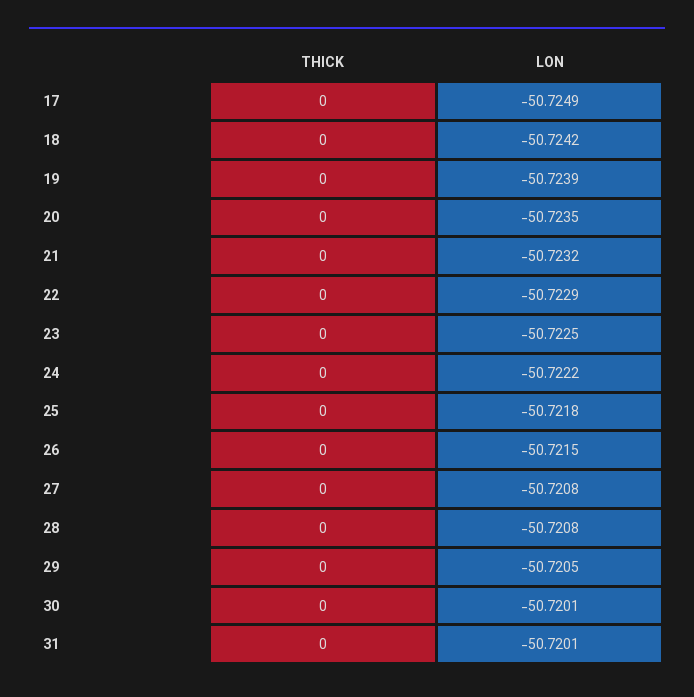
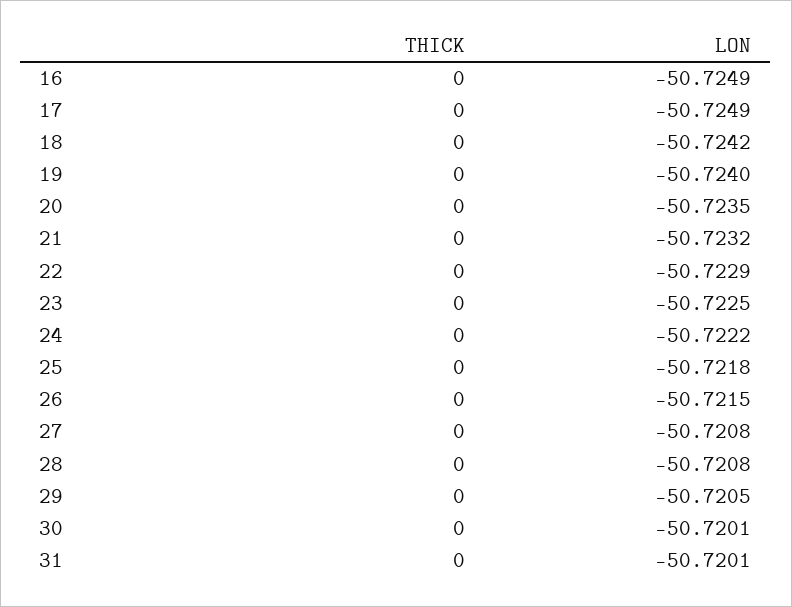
LON, 19: -50.7239 -> -50.724
THICK, 16: none -> 0
LON, 16: none -> -50.7249

